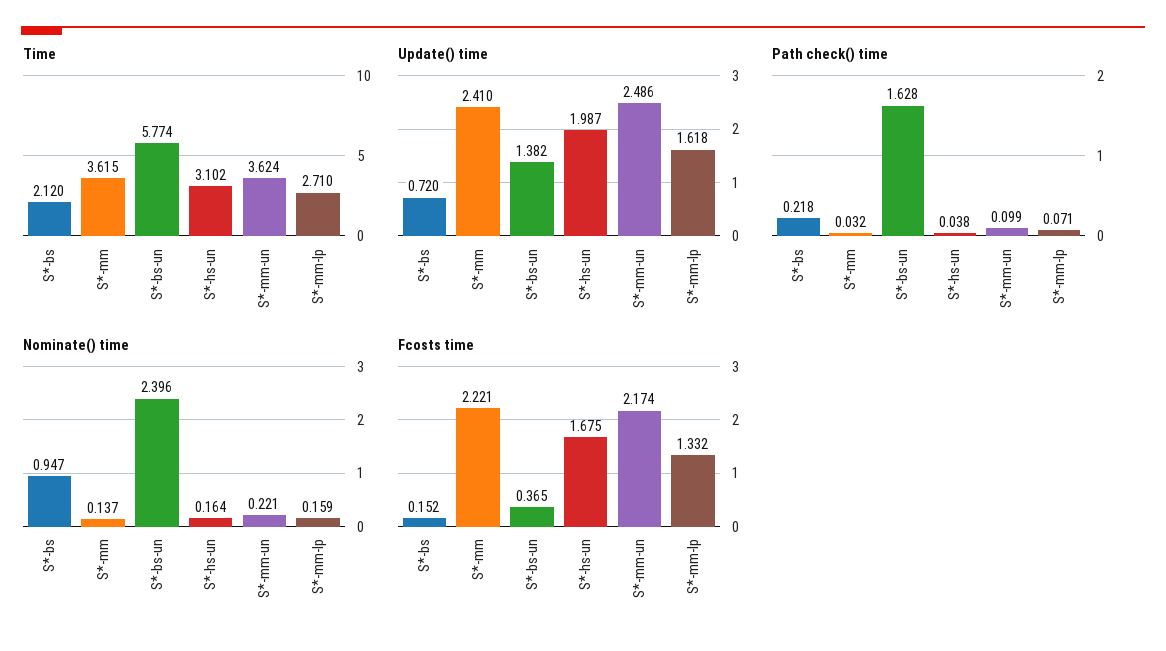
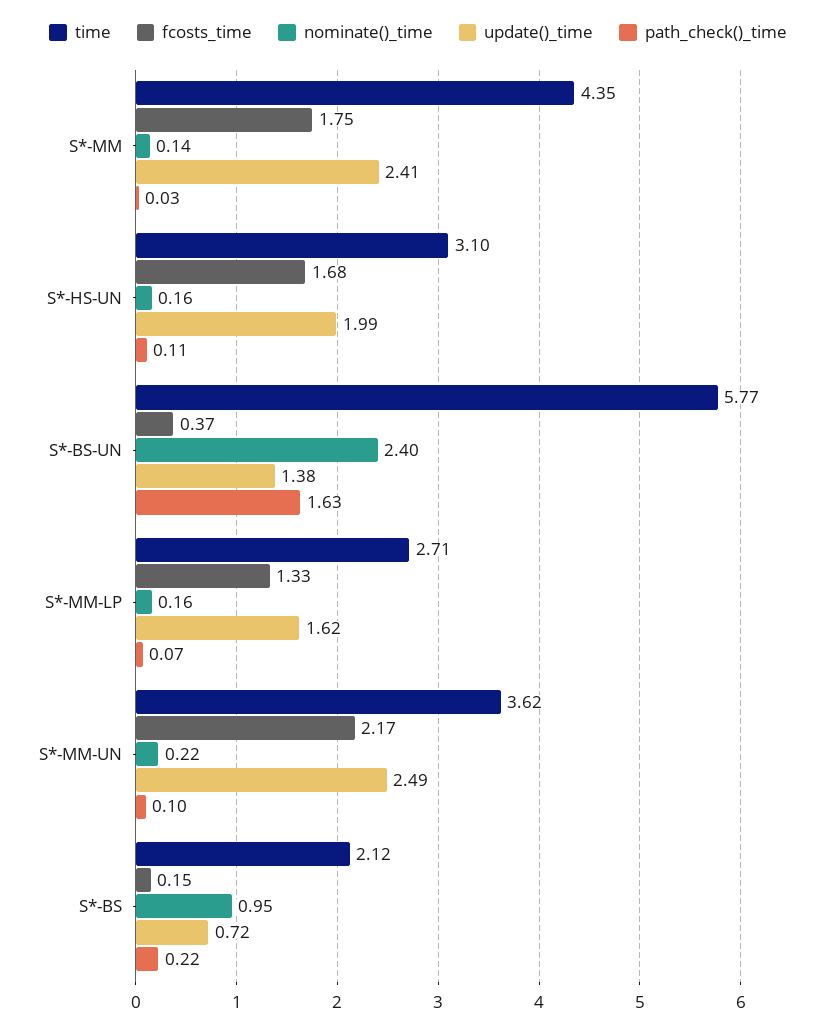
Time, S*-mm: 3.615 -> 4.35
Path check() time, S*-hs-un: 0.038 -> 0.11
Fcosts time, S*-mm: 2.221 -> 1.75

